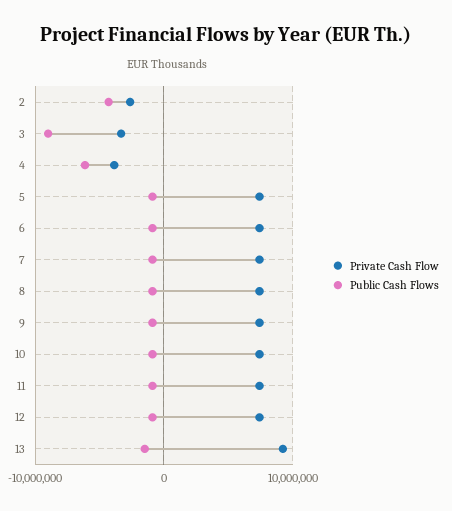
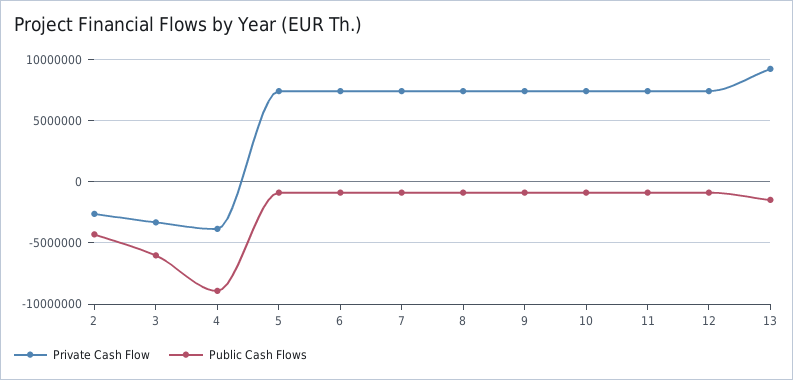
Public Cash Flows, 3: -9000000 -> -6000000
Public Cash Flows, 4: -6000000 -> -9000000

